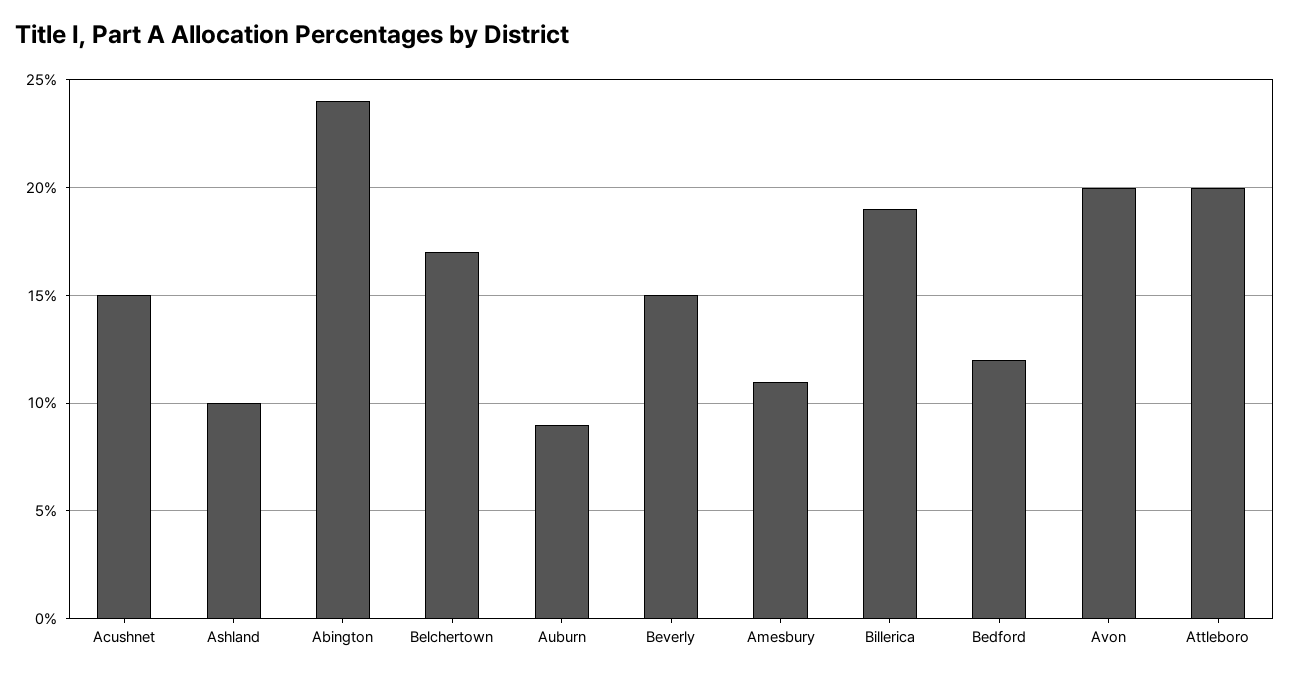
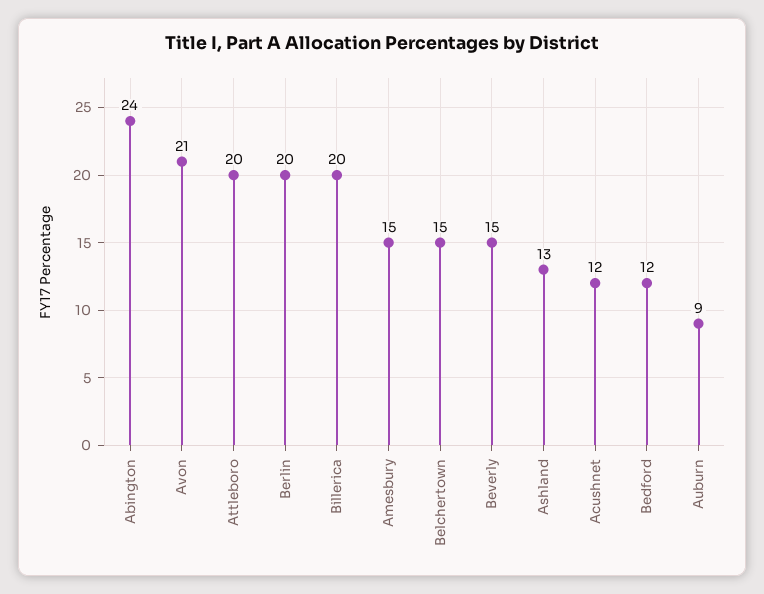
Acushnet: 15 -> 12
Ashland: 10 -> 13
Belchertown: 17 -> 15
Amesbury: 11 -> 15
Billerica: 19 -> 20
Avon: 20 -> 21
Berlin: none -> 20

